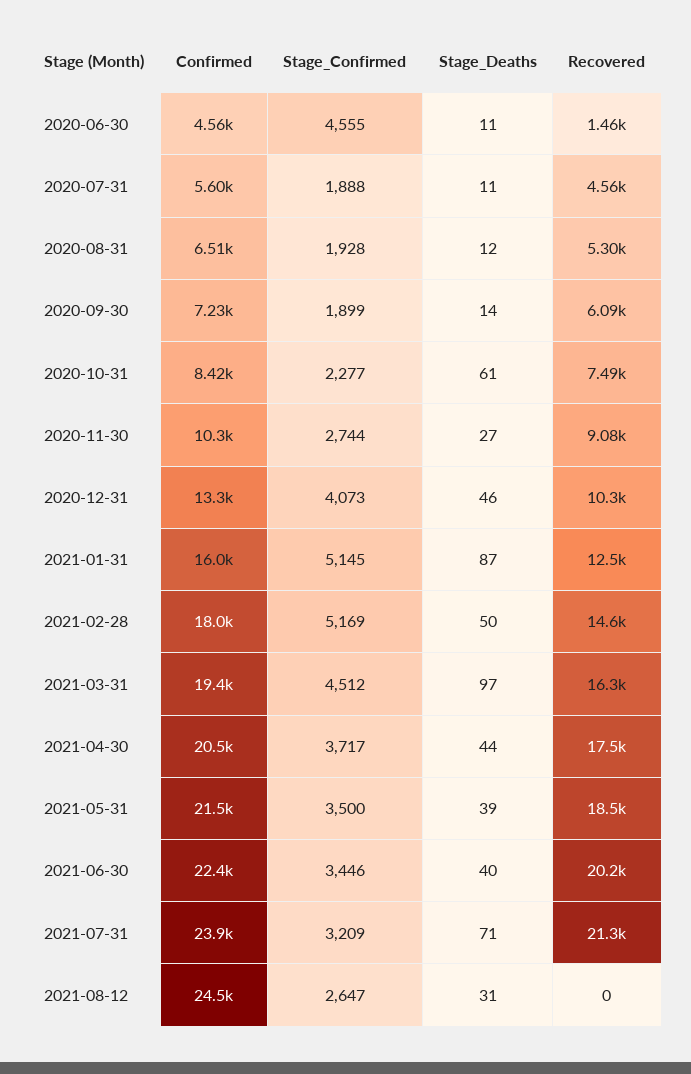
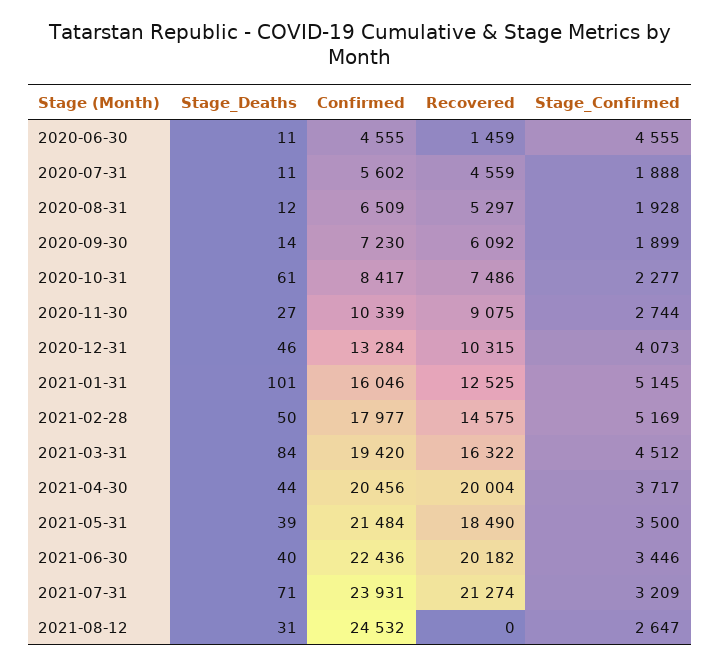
Stage_Deaths, 2021-01-31: 87 -> 101
Stage_Deaths, 2021-03-31: 97 -> 84
Recovered, 2021-04-30: 17500 -> 20004

